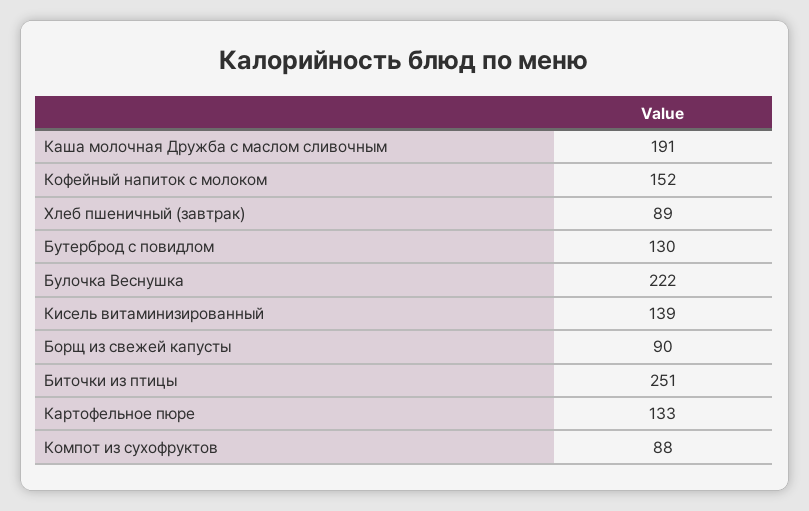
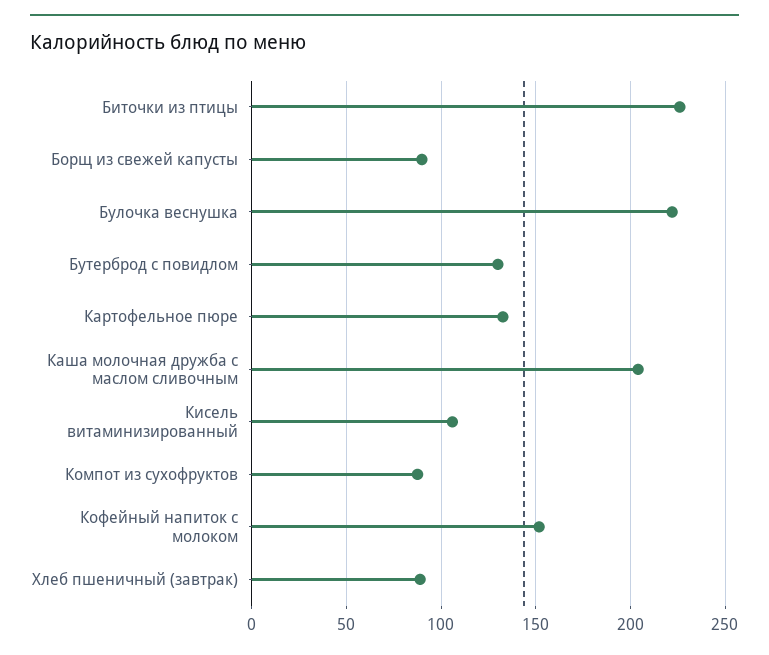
Каша молочная Дружба с маслом сливочным: 191 -> 205
Кисель витаминизированный: 139 -> 105
Биточки из птицы: 251 -> 225

